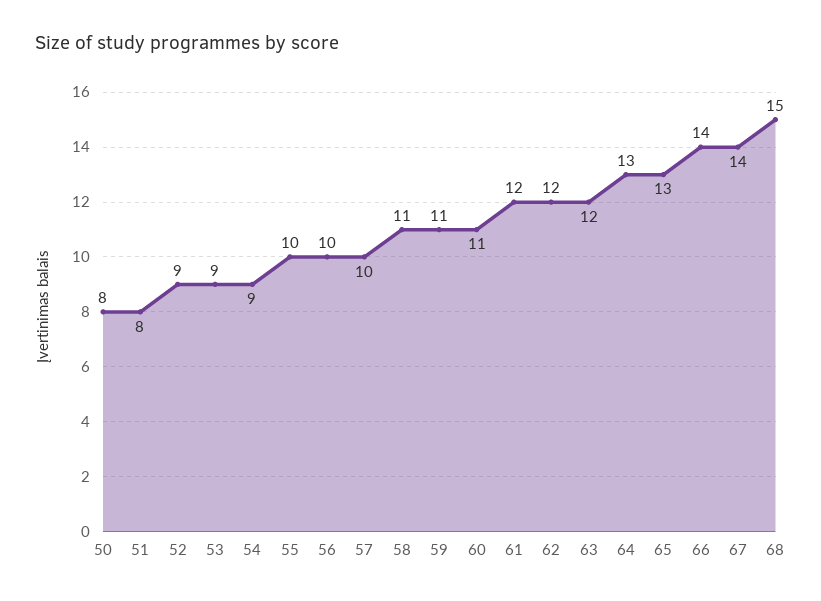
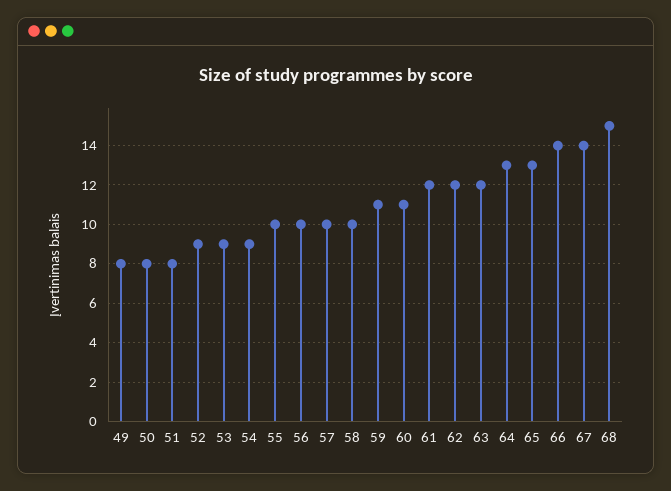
58: 11 -> 10
49: none -> 8

